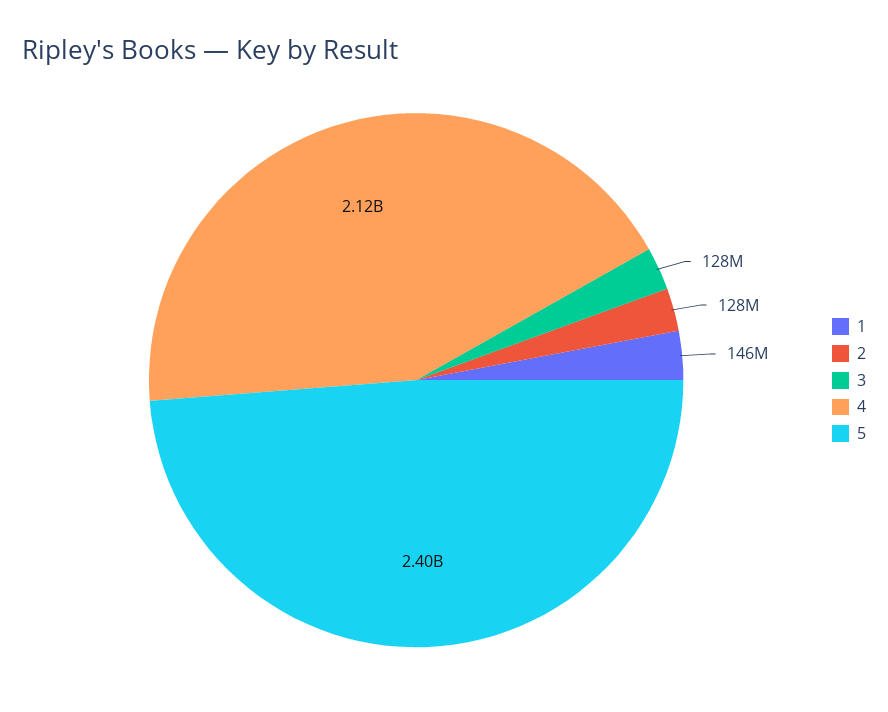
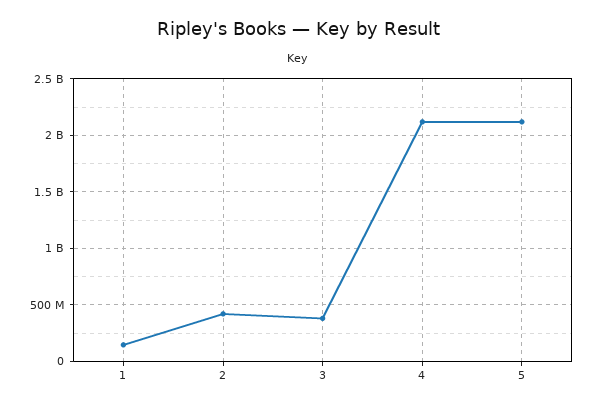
2: 128000000 -> 400000000
3: 128000000 -> 400000000
5: 2400000000 -> 2100000000

